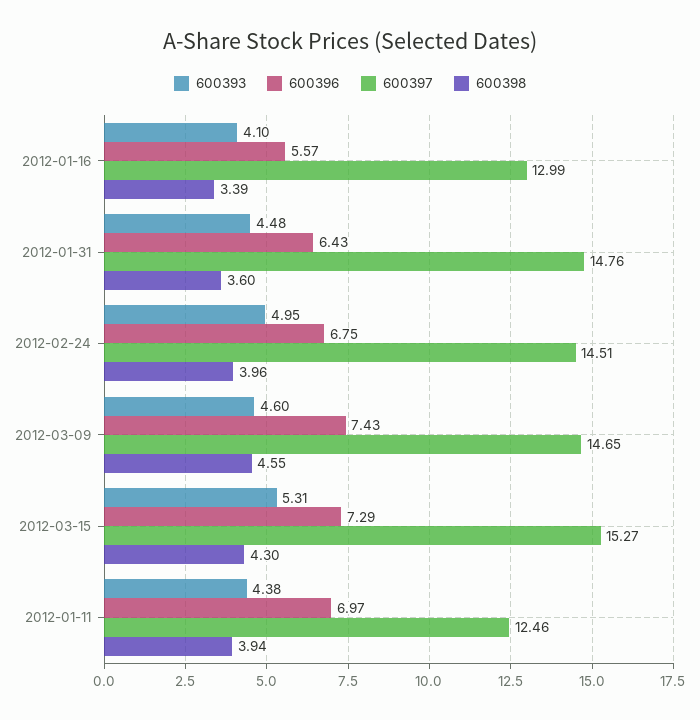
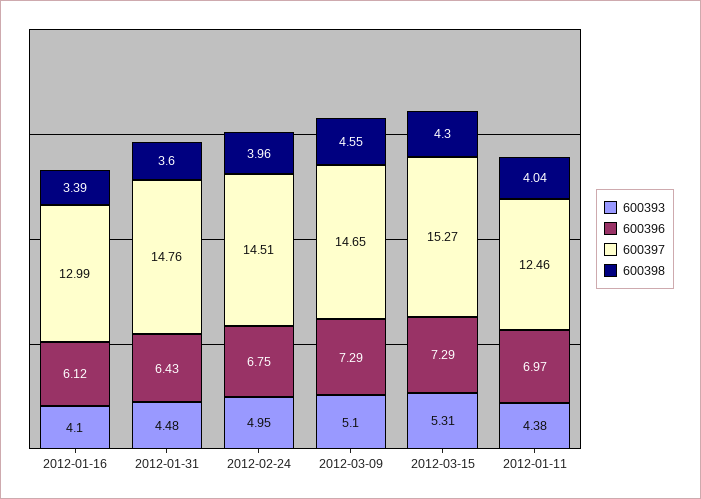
600396, 2012-01-16: 5.57 -> 6.12
600393, 2012-03-09: 4.6 -> 5.1
600396, 2012-03-09: 7.43 -> 7.29
600398, 2012-01-11: 3.94 -> 4.04

